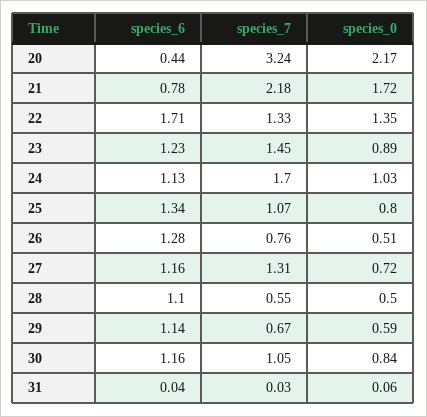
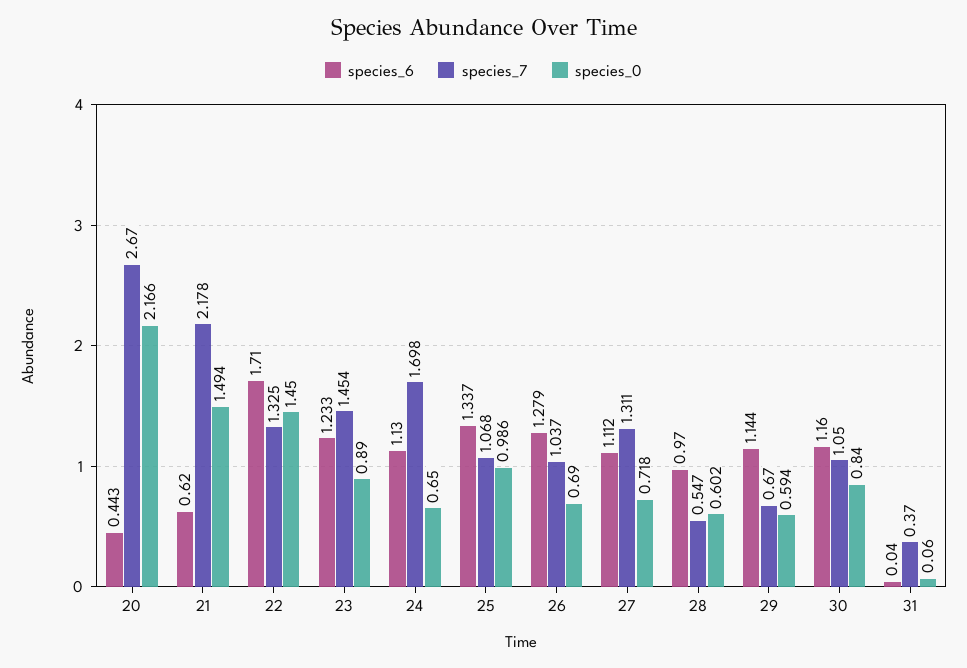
species_7, 20: 3.24 -> 2.67
species_6, 21: 0.78 -> 0.62
species_0, 21: 1.72 -> 1.494
species_0, 22: 1.35 -> 1.45
species_0, 24: 1.03 -> 0.65
species_0, 25: 0.8 -> 0.986
species_7, 26: 0.76 -> 1.037
species_0, 26: 0.51 -> 0.69
species_6, 27: 1.16 -> 1.112
species_6, 28: 1.1 -> 0.97
species_0, 28: 0.5 -> 0.602
species_7, 31: 0.03 -> 0.37

